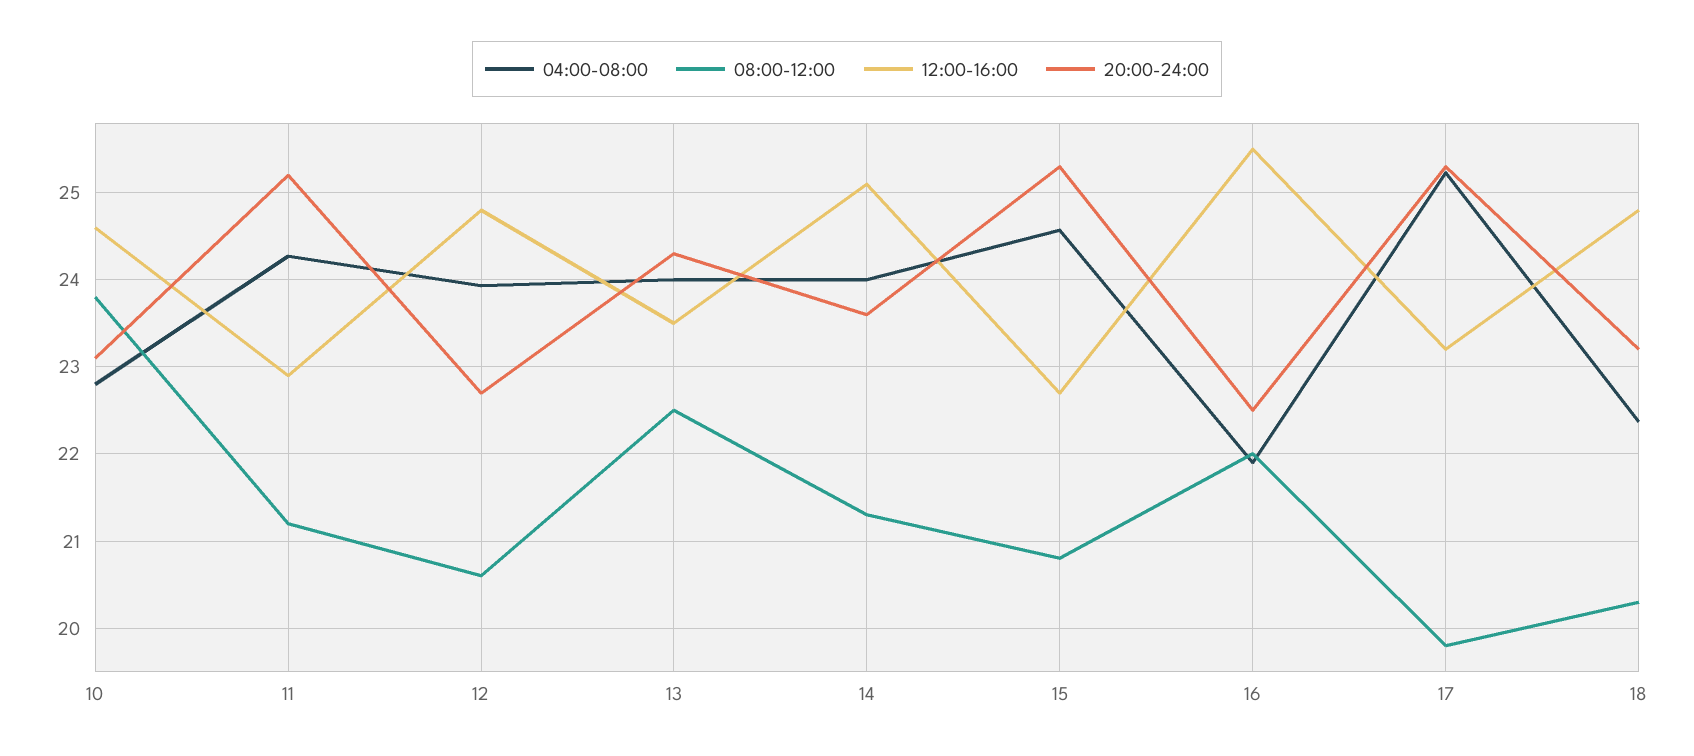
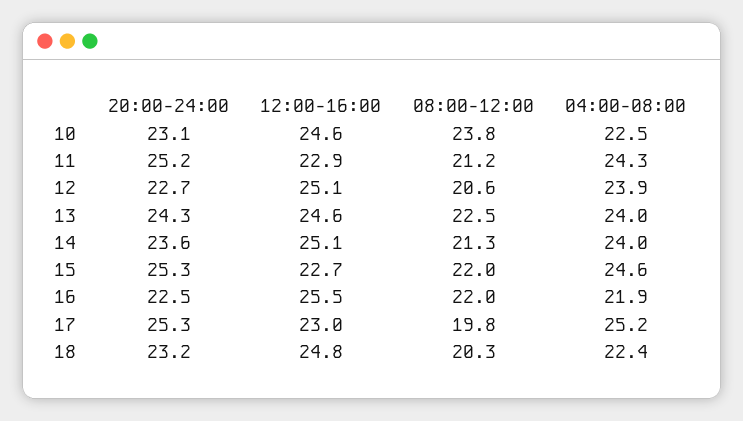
04:00-08:00, 10: 22.8 -> 22.5
12:00-16:00, 12: 24.8 -> 25.1
12:00-16:00, 13: 23.5 -> 24.6
08:00-12:00, 15: 20.8 -> 22
12:00-16:00, 17: 23.2 -> 23

